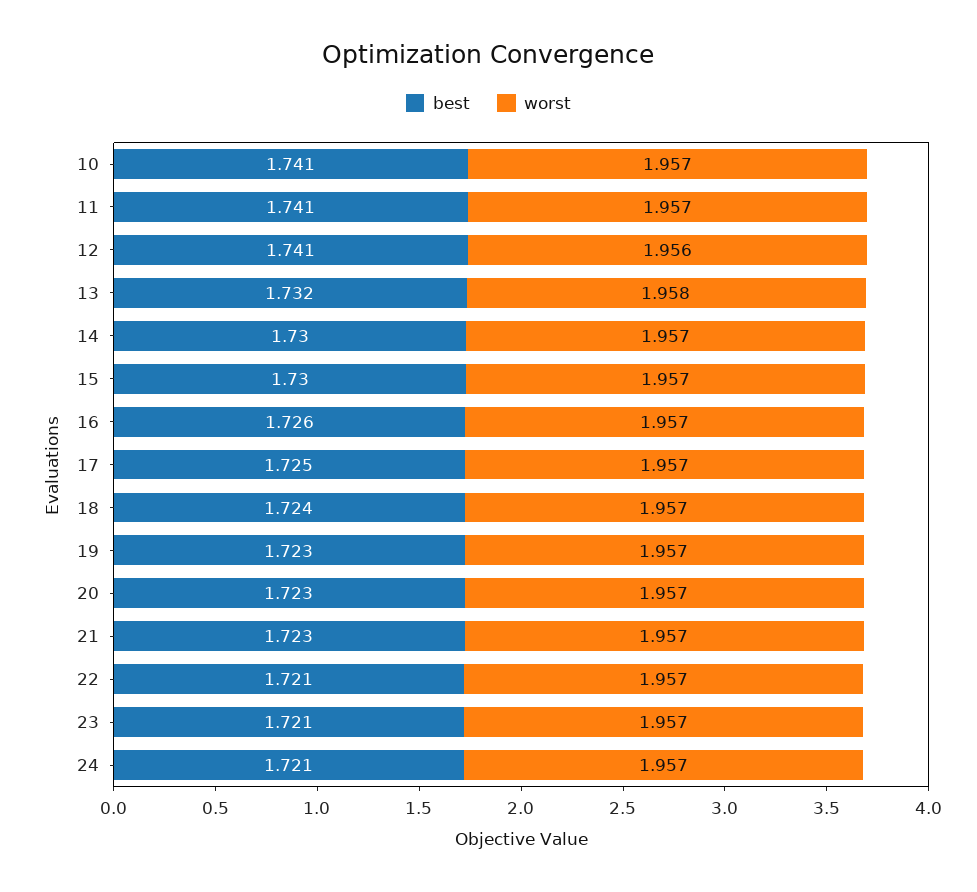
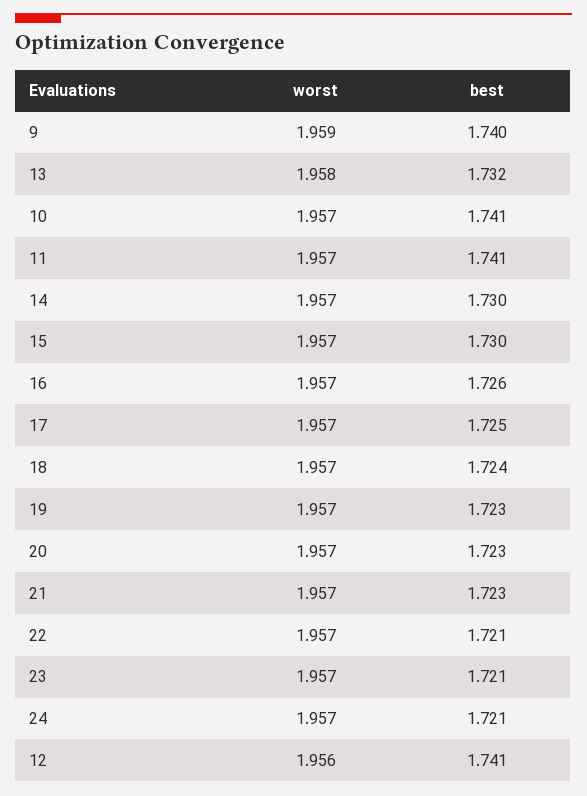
worst, 9: none -> 1.959
best, 9: none -> 1.74

